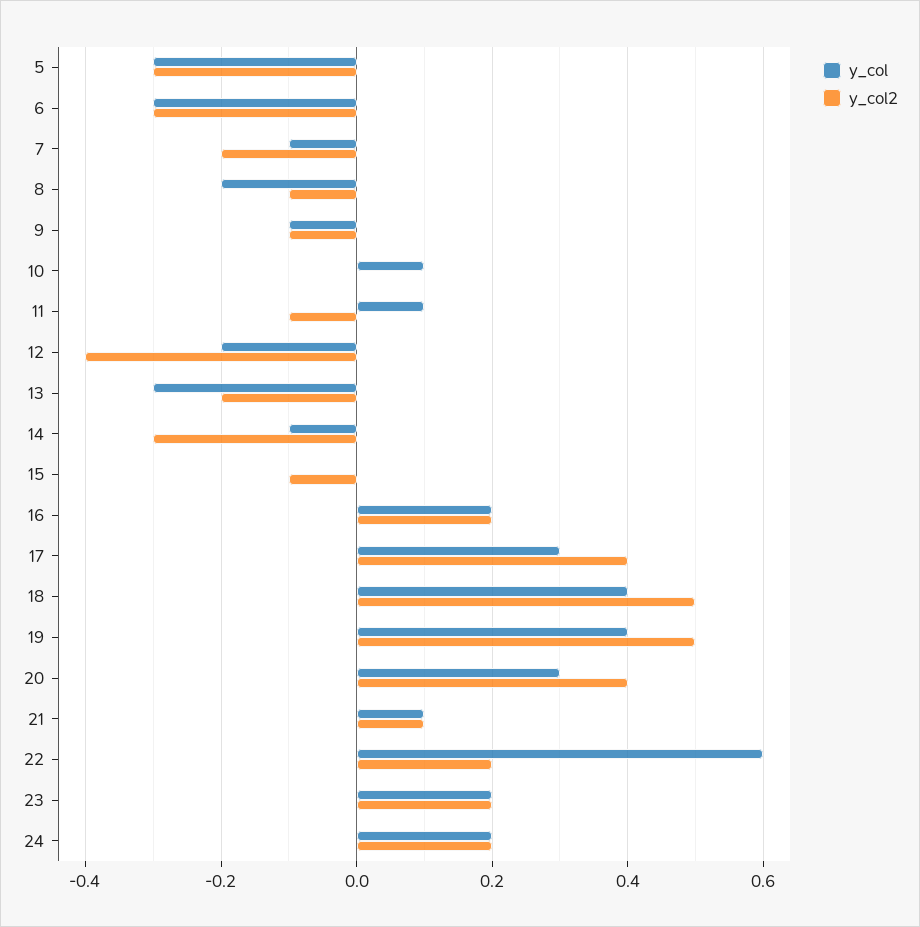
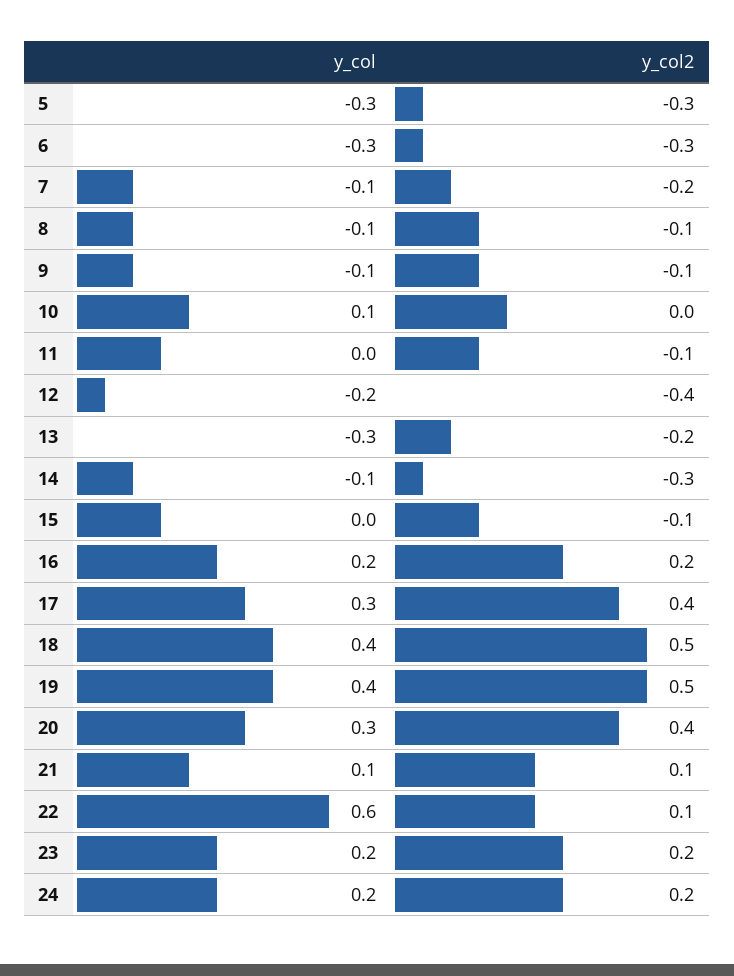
y_col, 8: -0.2 -> -0.1
y_col, 11: 0.1 -> 0
y_col2, 22: 0.2 -> 0.1

